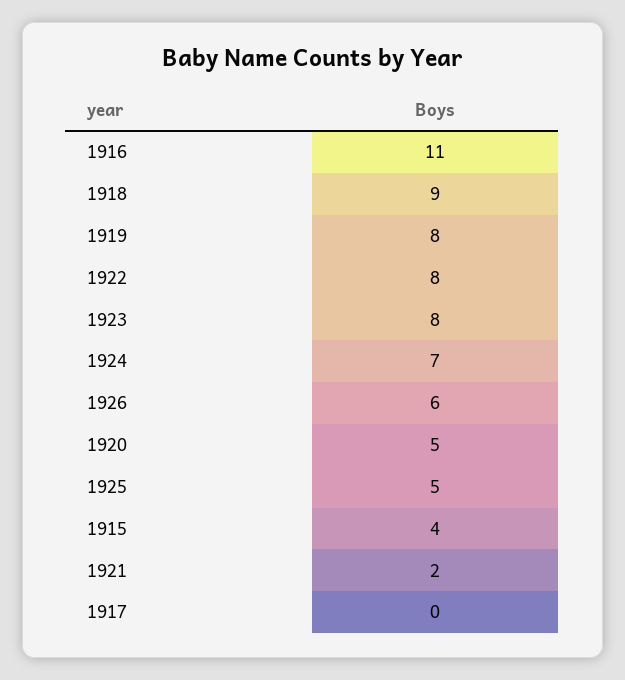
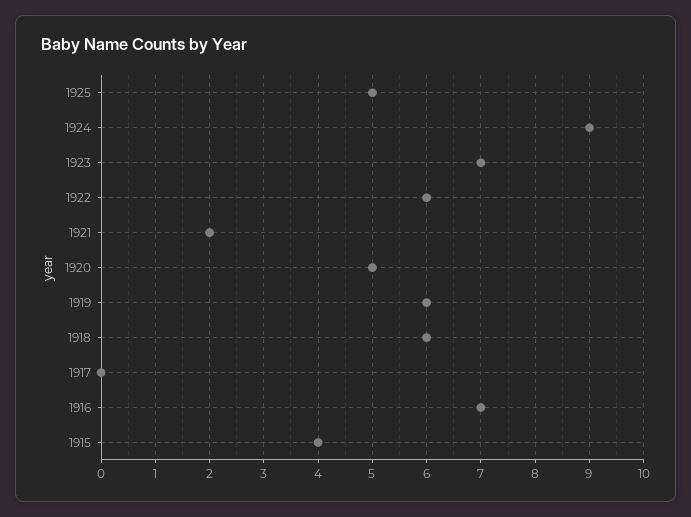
1916: 11 -> 7
1918: 9 -> 6
1919: 8 -> 6
1922: 8 -> 6
1923: 8 -> 7
1924: 7 -> 9
1926: 6 -> none

